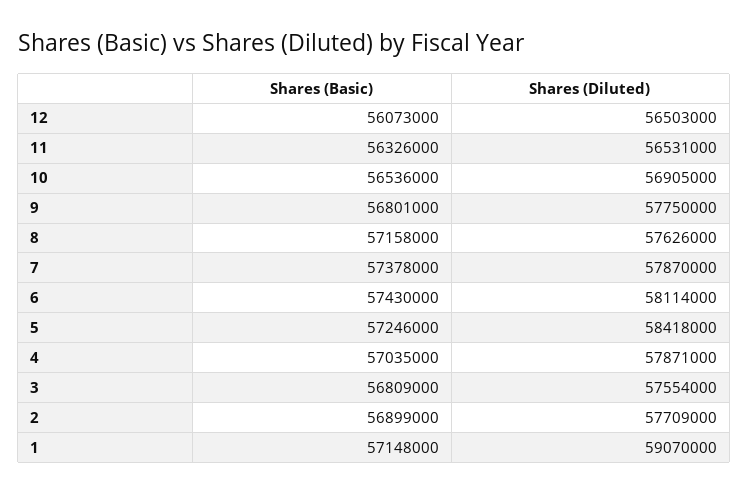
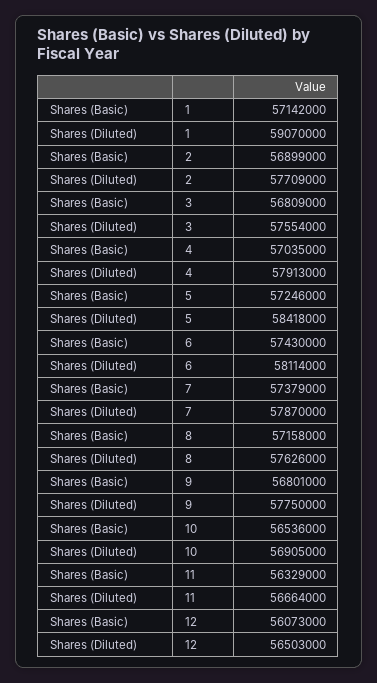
Shares (Basic), 11: 56326000 -> 56329000
Shares (Diluted), 11: 56531000 -> 56664000
Shares (Basic), 7: 57378000 -> 57379000
Shares (Diluted), 4: 57871000 -> 57913000
Shares (Basic), 1: 57148000 -> 57142000

